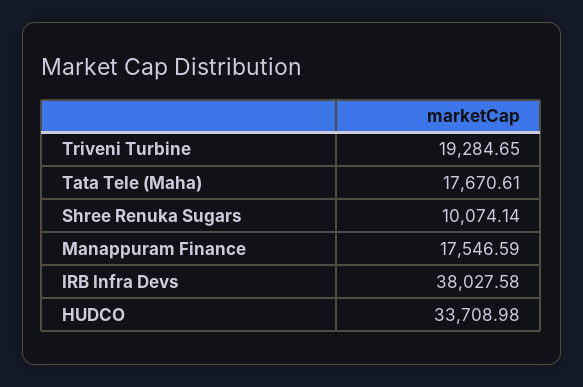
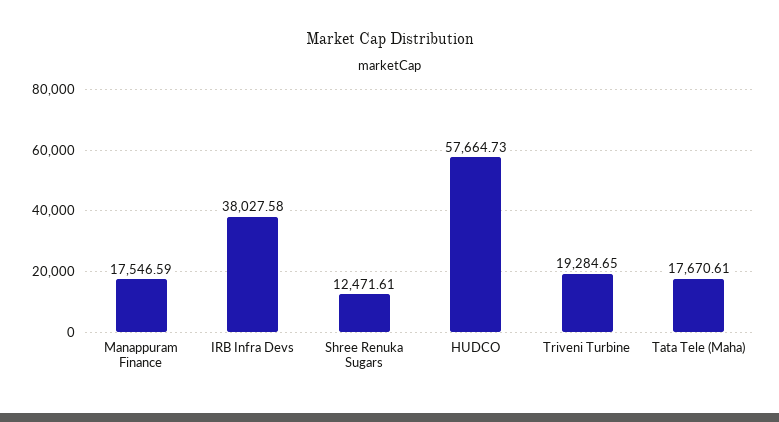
Shree Renuka Sugars: 10074.14 -> 12471.61
HUDCO: 33708.98 -> 57664.73

